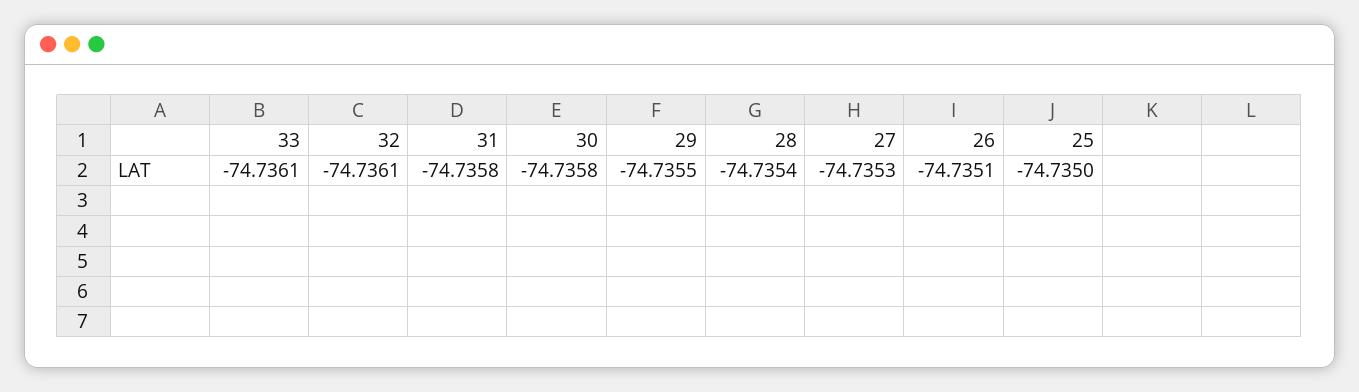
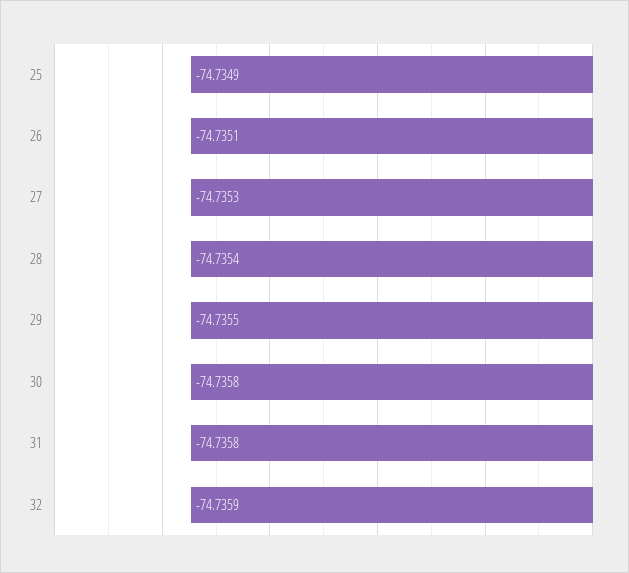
33: -74.7361 -> none
32: -74.7361 -> -74.7359
25: -74.735 -> -74.7349

